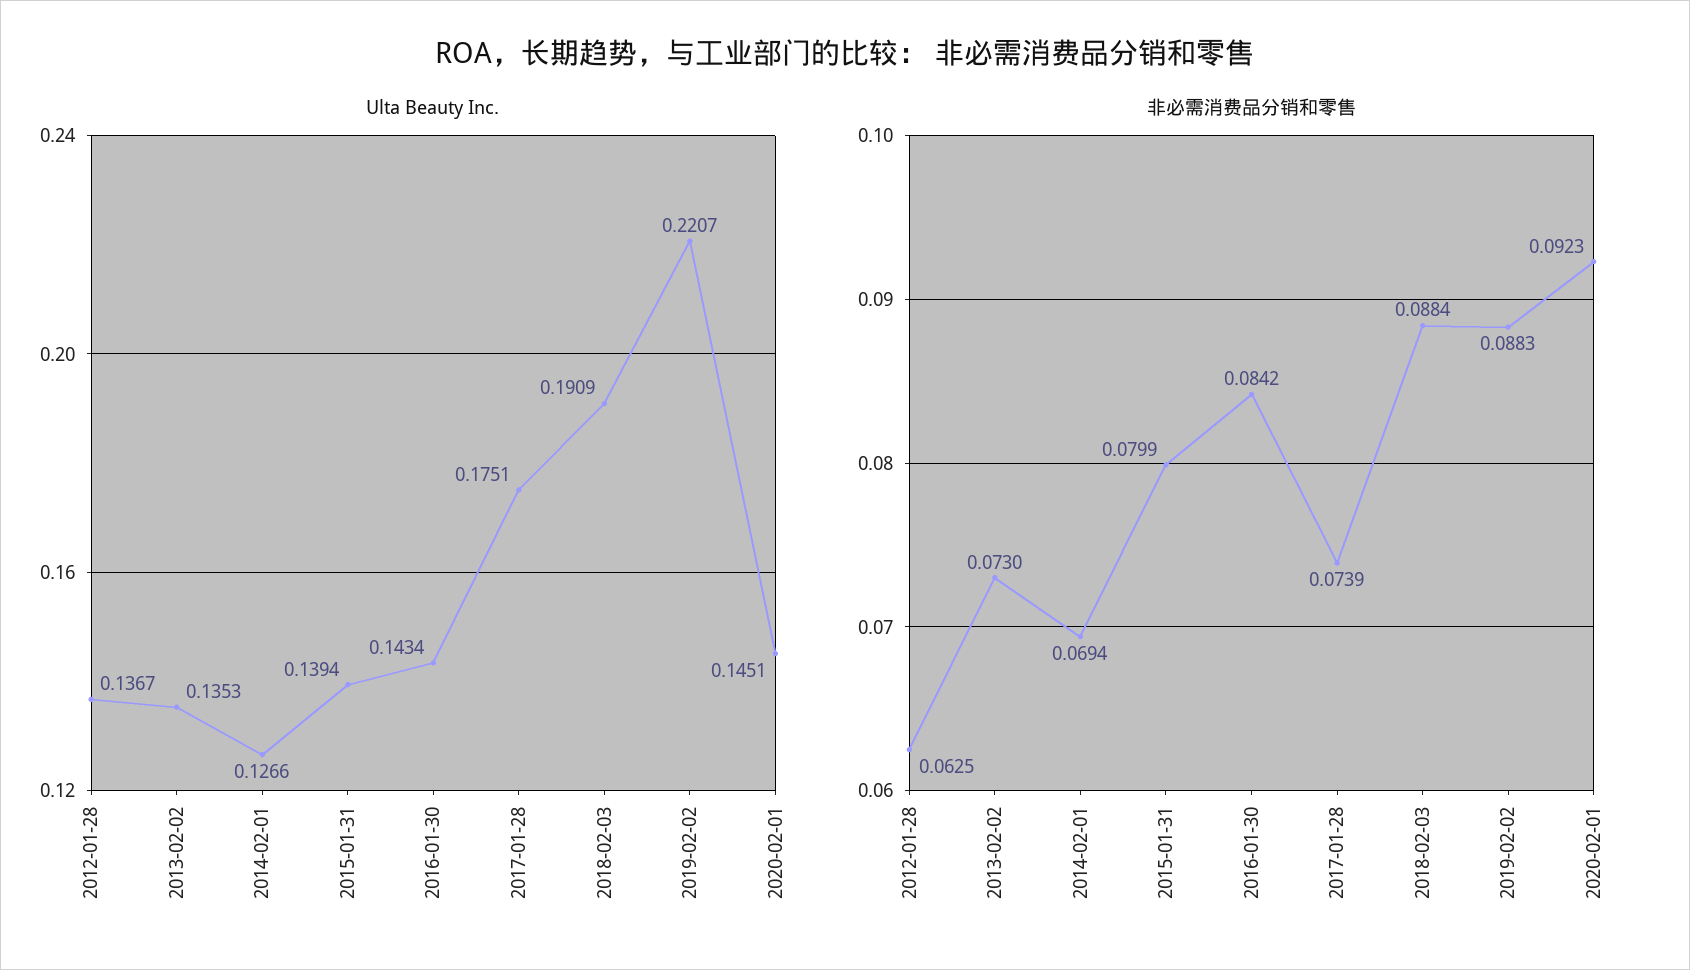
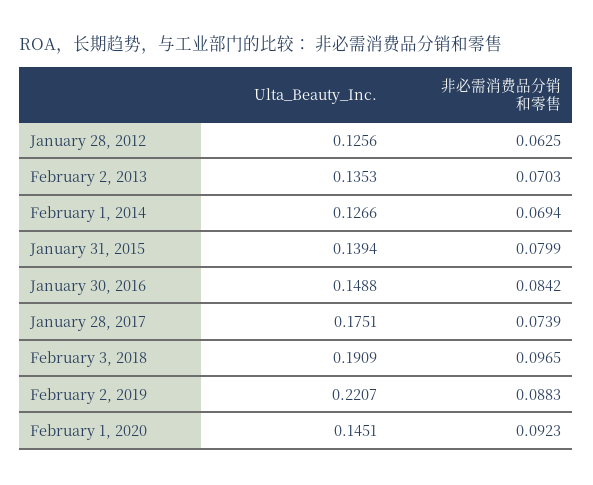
Ulta Beauty Inc., 2012-01-28: 0.1367 -> 0.1256
Ulta Beauty Inc., 2016-01-30: 0.1434 -> 0.1488
非必需消费品分销和零售, 2013-02-02: 0.073 -> 0.0703
非必需消费品分销和零售, 2018-02-03: 0.0884 -> 0.0965

